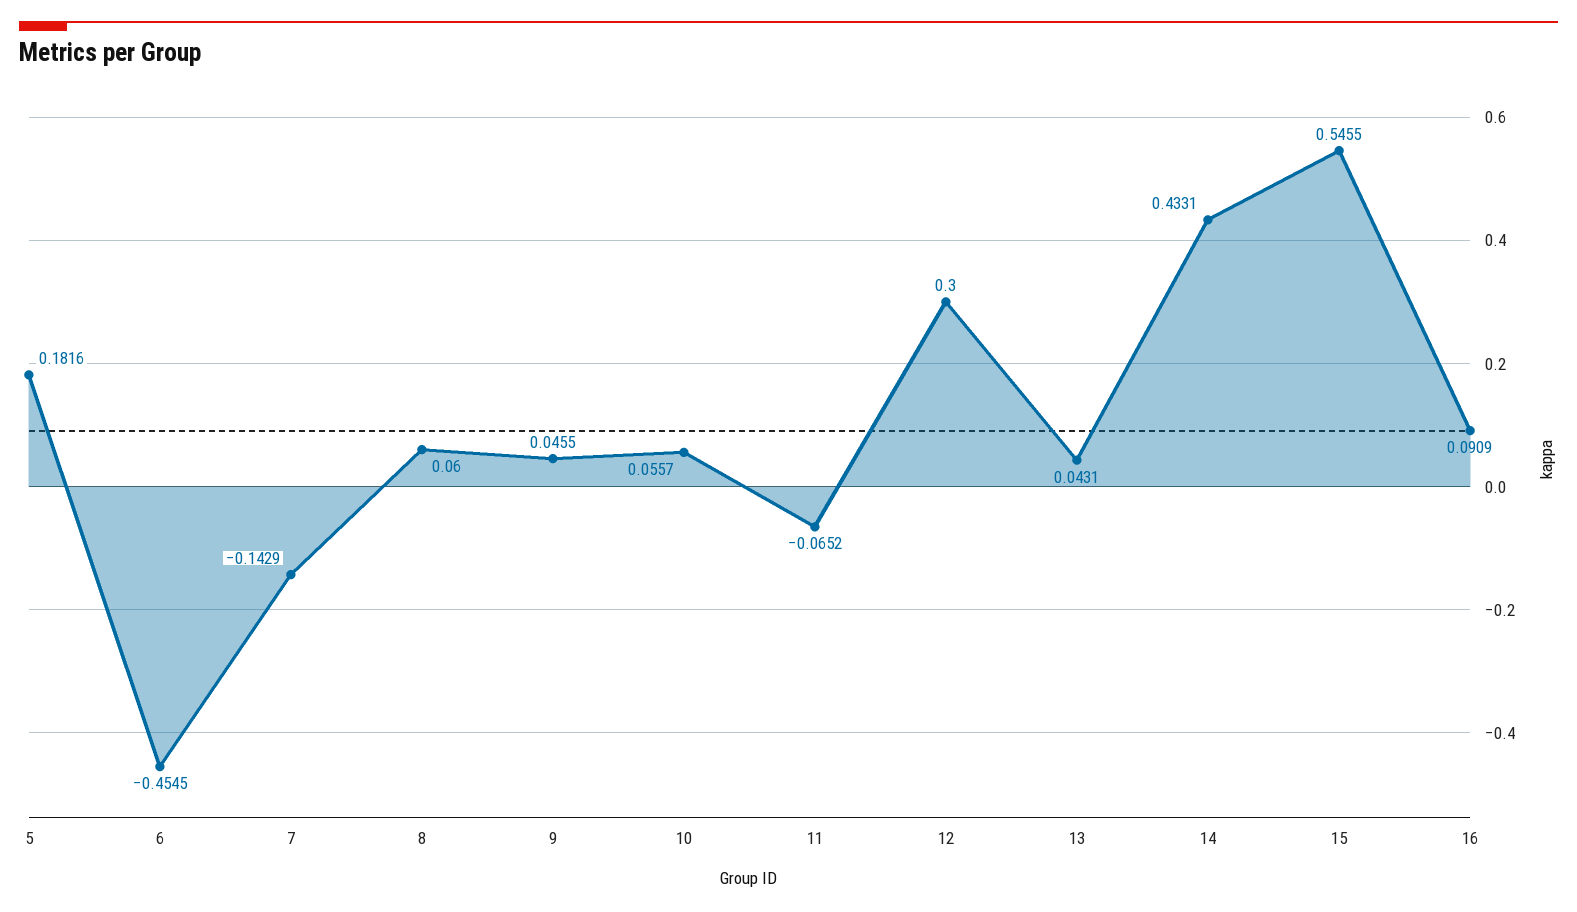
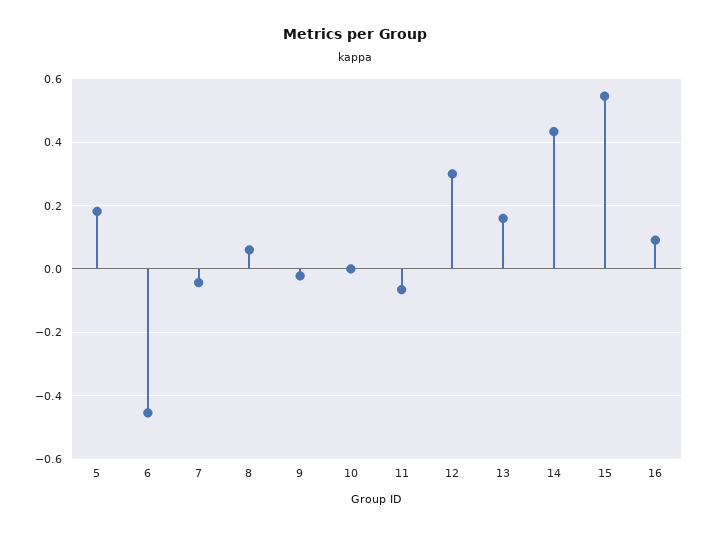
7: -0.1429 -> -0.04
9: 0.0455 -> -0.02
10: 0.0557 -> 0
13: 0.0431 -> 0.16

